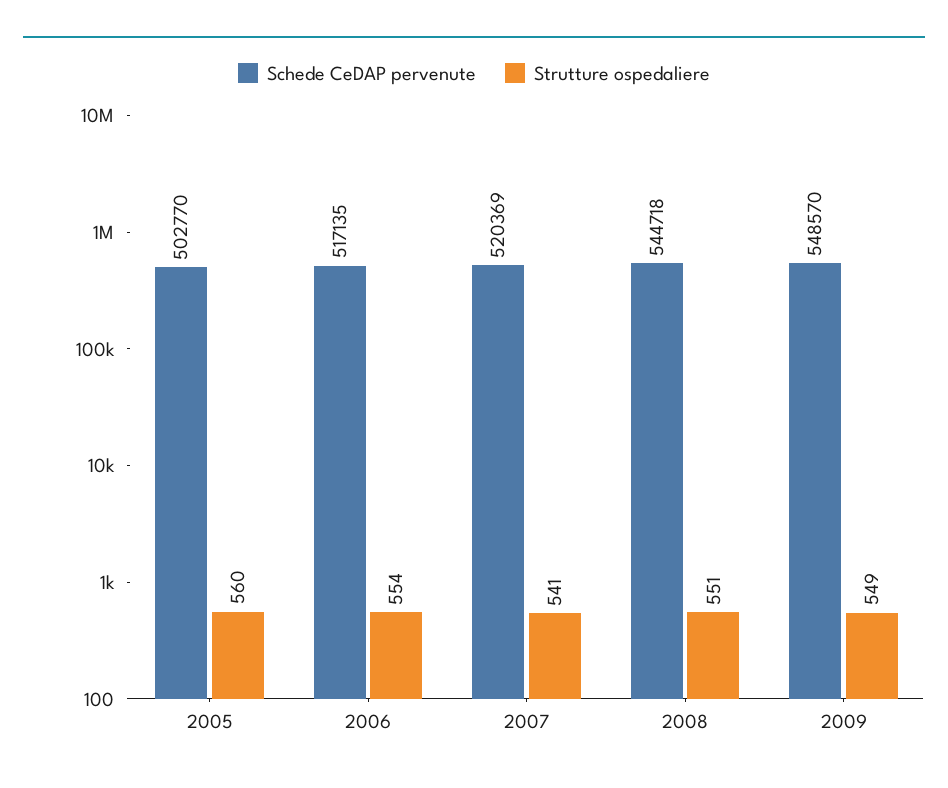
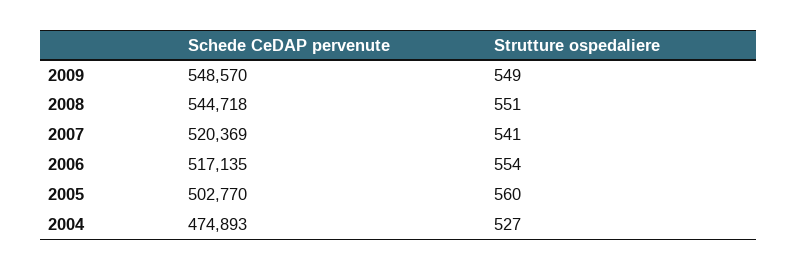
Schede CeDAP pervenute, 2004: none -> 474893
Strutture ospedaliere, 2004: none -> 527

